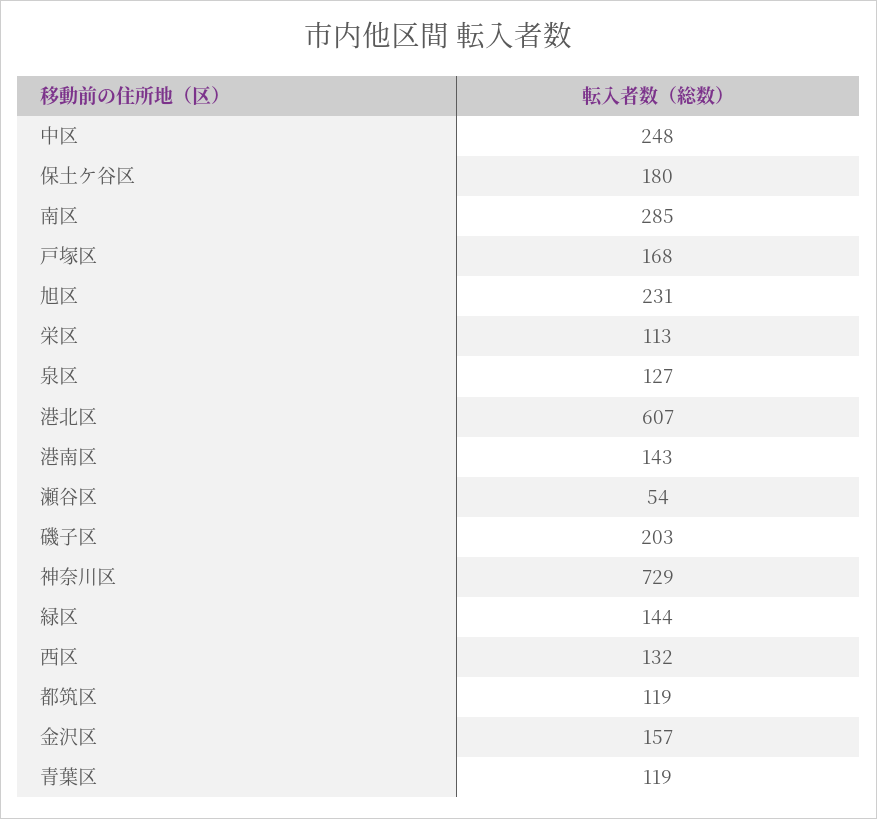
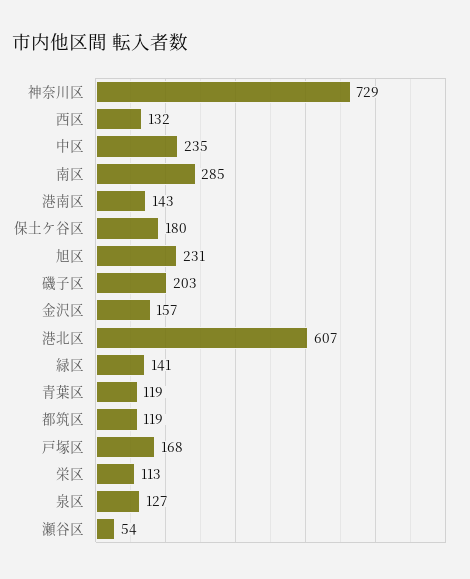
中区: 248 -> 235
緑区: 144 -> 141

